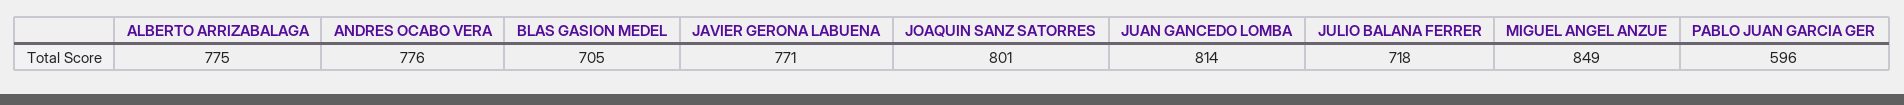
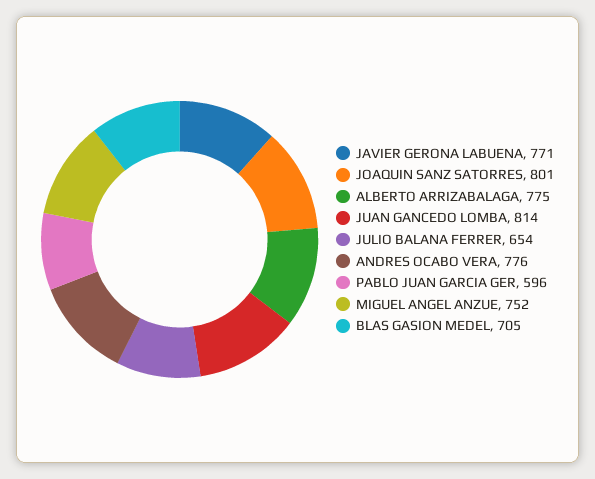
JULIO BALANA FERRER: 718 -> 654
MIGUEL ANGEL ANZUE: 849 -> 752

